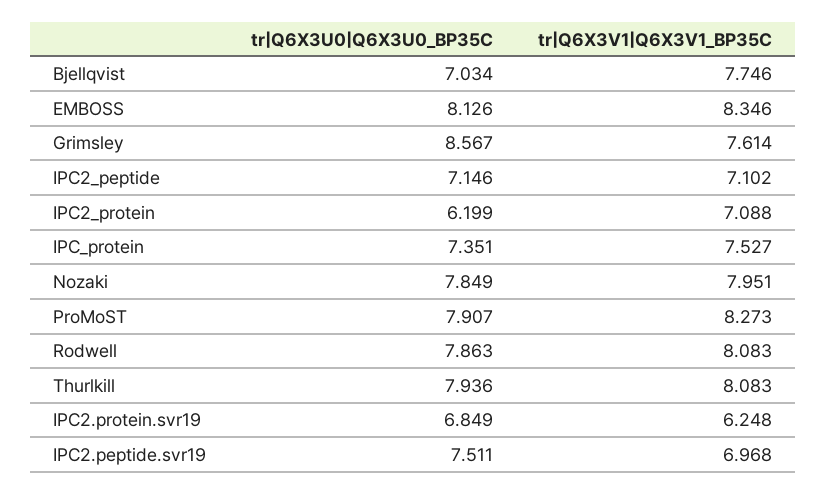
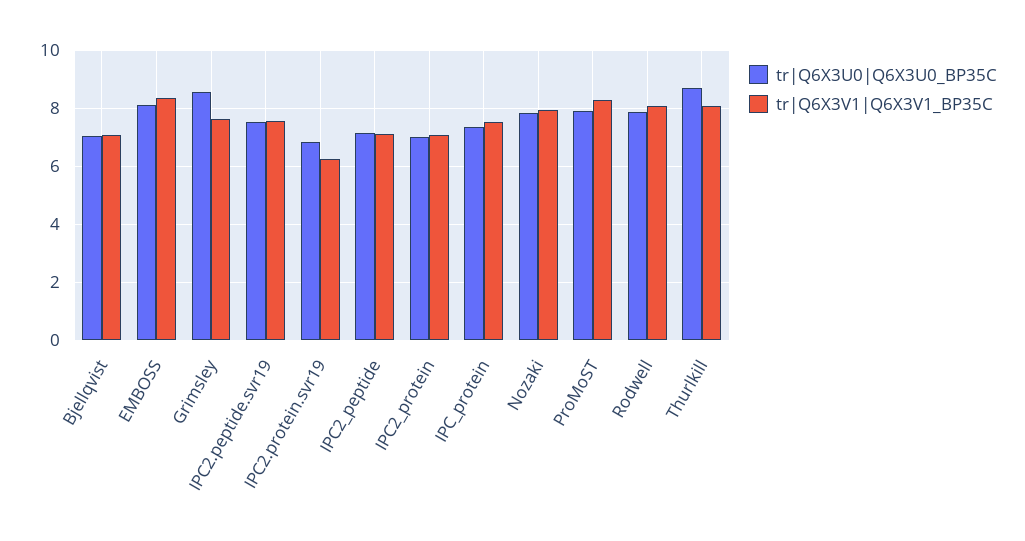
tr|Q6X3V1|Q6X3V1_BP35C, Bjellqvist: 7.746 -> 7
tr|Q6X3U0|Q6X3U0_BP35C, IPC2_protein: 6.199 -> 7
tr|Q6X3U0|Q6X3U0_BP35C, Thurlkill: 7.936 -> 8.75
tr|Q6X3V1|Q6X3V1_BP35C, IPC2.peptide.svr19: 6.968 -> 7.5

